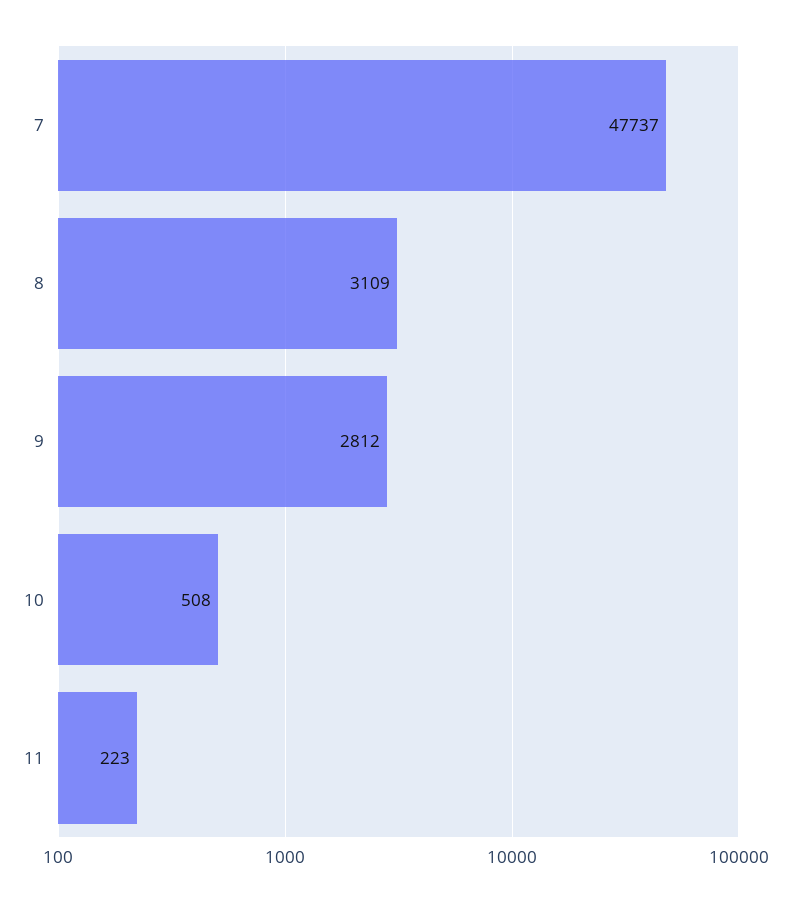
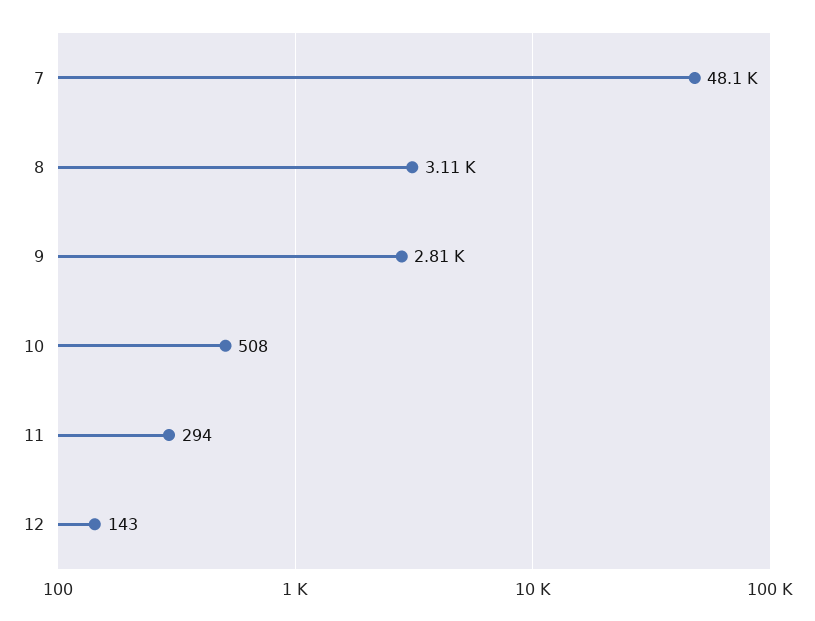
7: 47737 -> 48100
11: 223 -> 294
12: none -> 143

